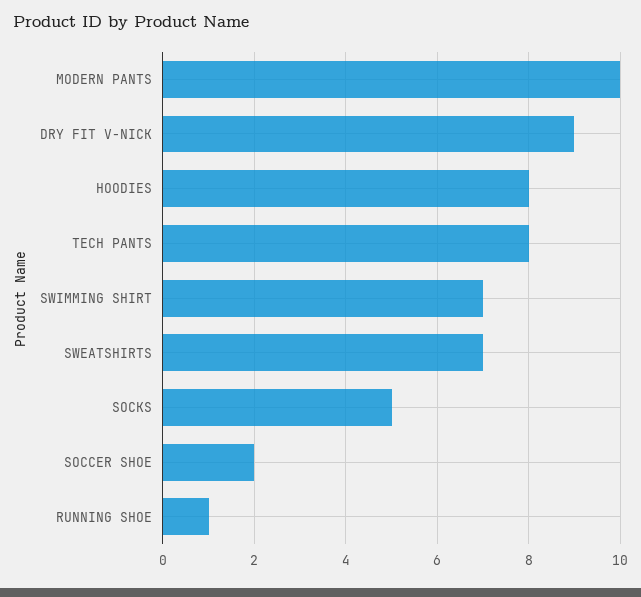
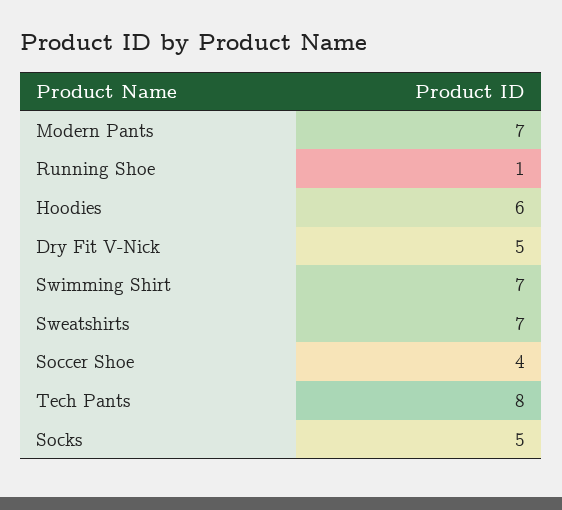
MODERN PANTS: 10 -> 7
DRY FIT V-NICK: 9 -> 5
HOODIES: 8 -> 6
SOCCER SHOE: 2 -> 4

